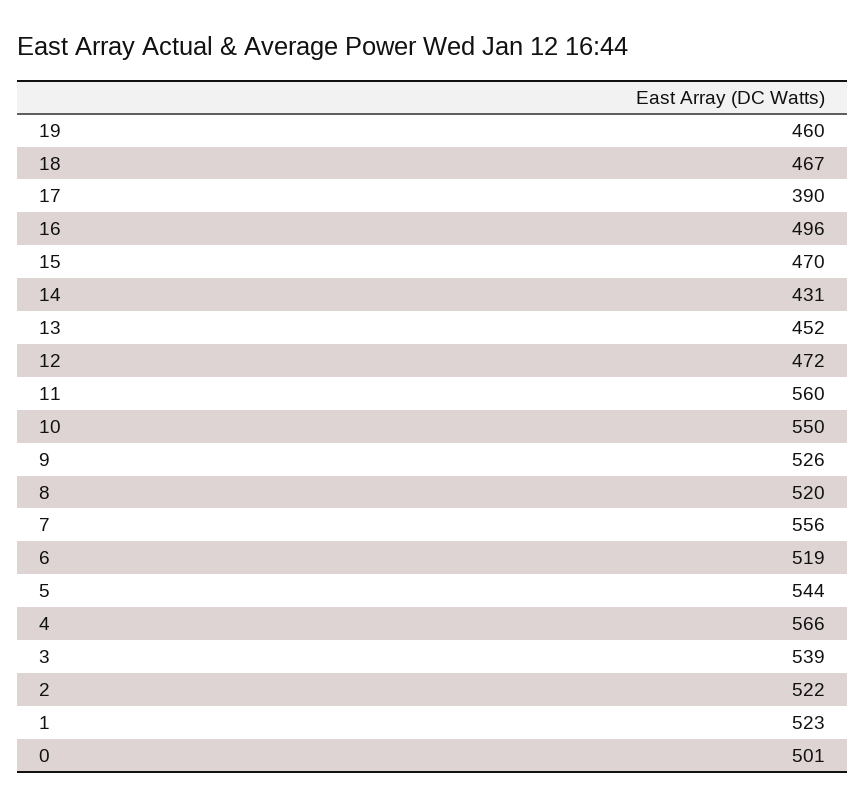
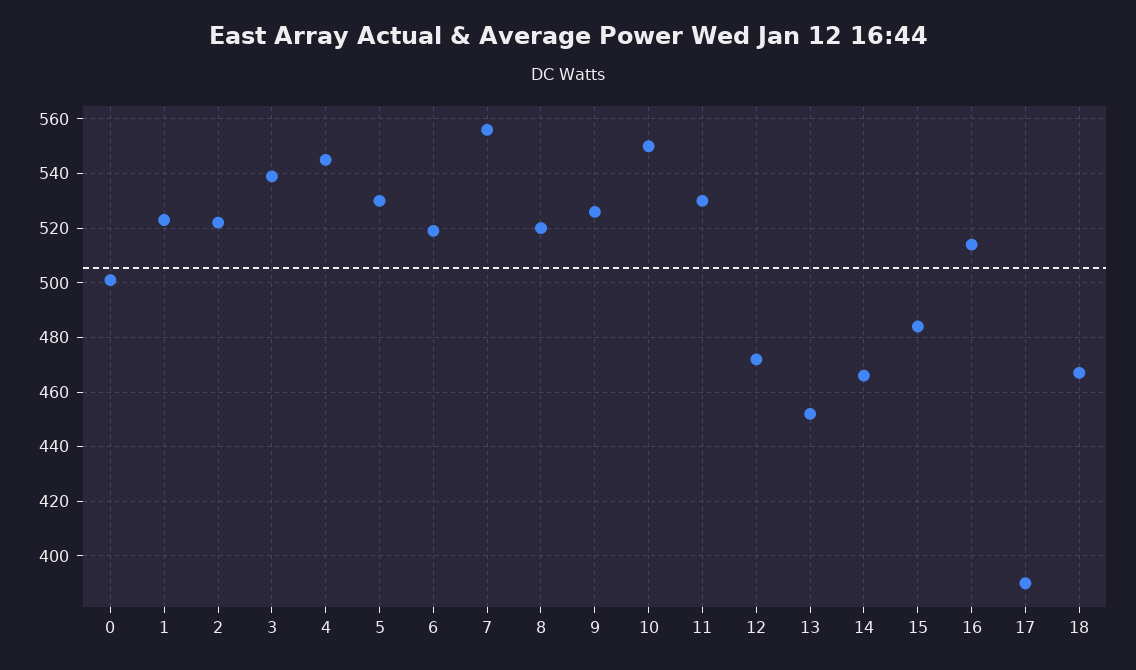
19: 460 -> none
16: 496 -> 515
15: 470 -> 485
14: 431 -> 465
11: 560 -> 530
5: 544 -> 530
4: 566 -> 545

